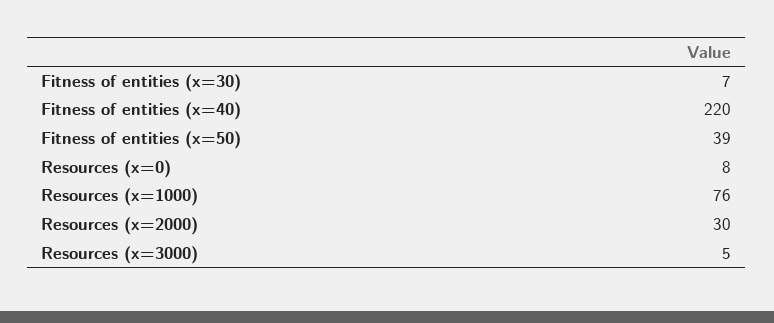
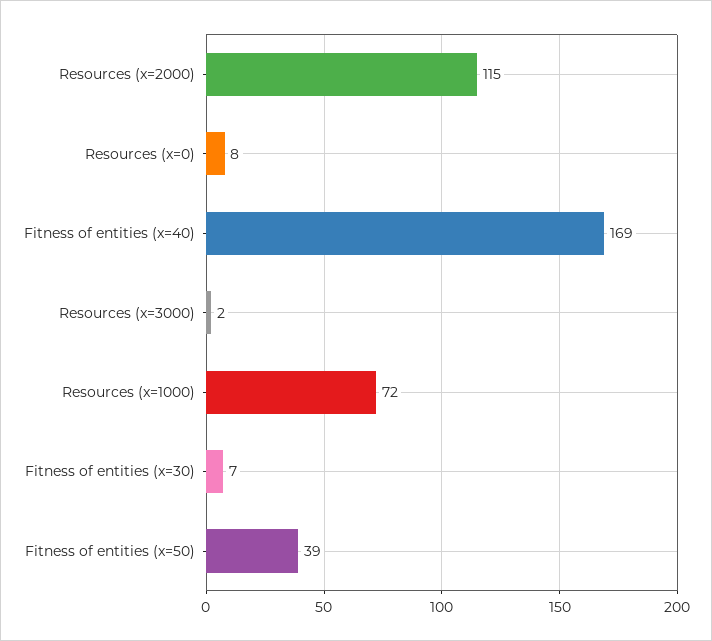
Fitness of entities (x=40): 220 -> 169
Resources (x=1000): 76 -> 72
Resources (x=2000): 30 -> 115
Resources (x=3000): 5 -> 2

